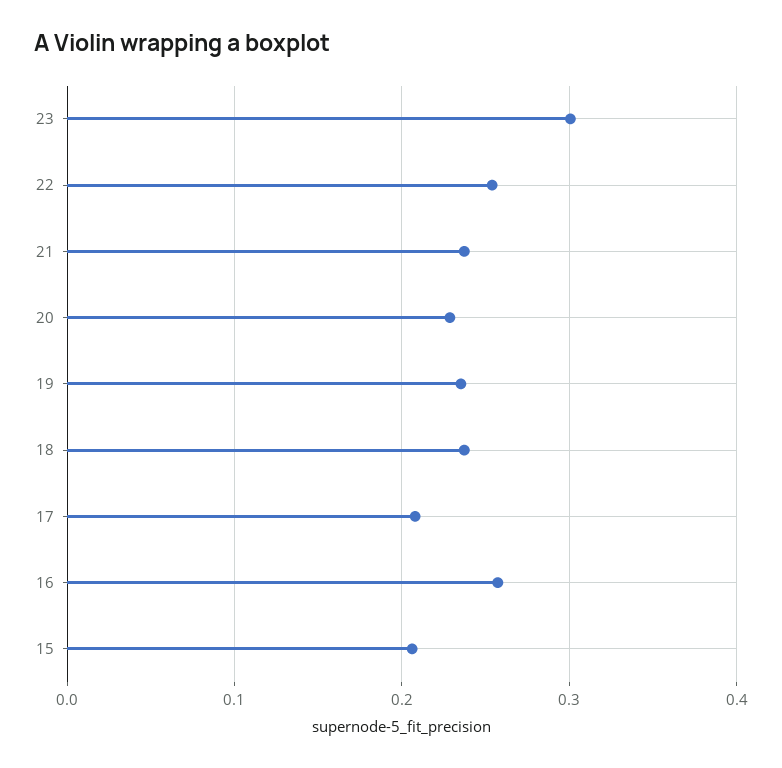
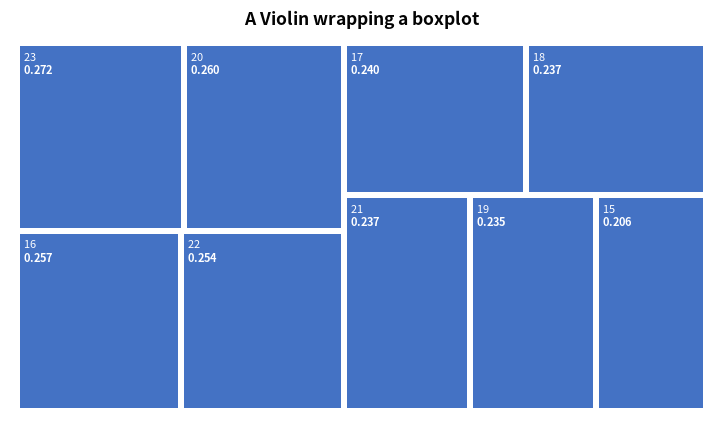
23: 0.3 -> 0.272
20: 0.23 -> 0.26
17: 0.21 -> 0.24

